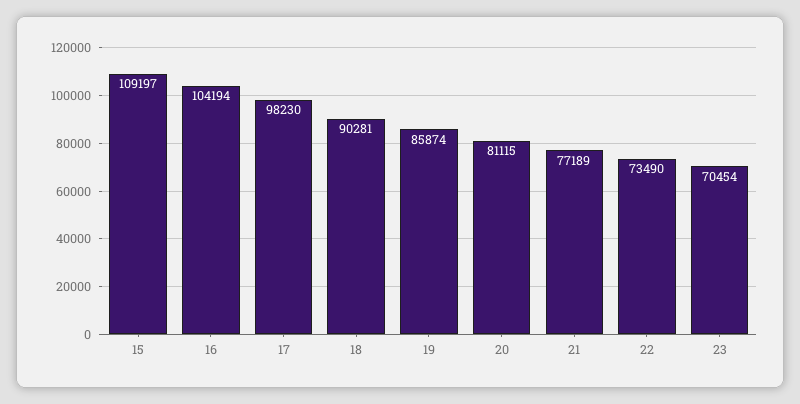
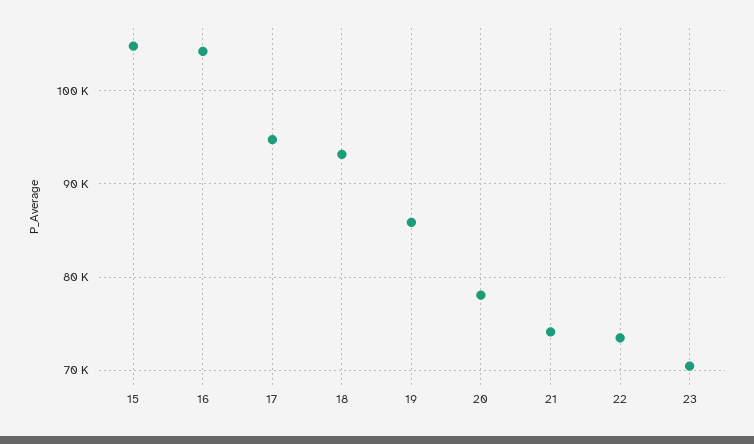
15: 109197 -> 105000
17: 98230 -> 95000
18: 90281 -> 93000
20: 81115 -> 78000
21: 77189 -> 74000

